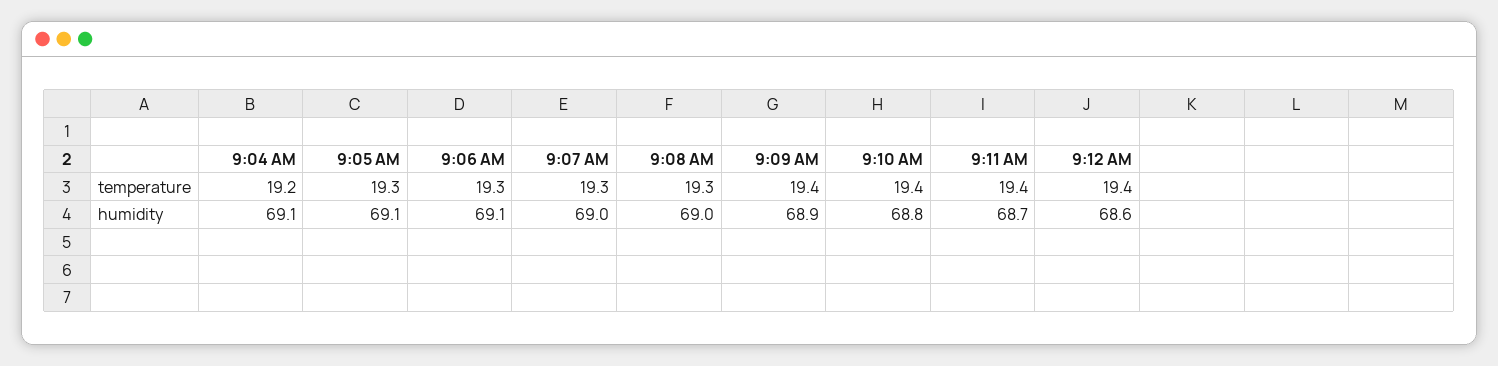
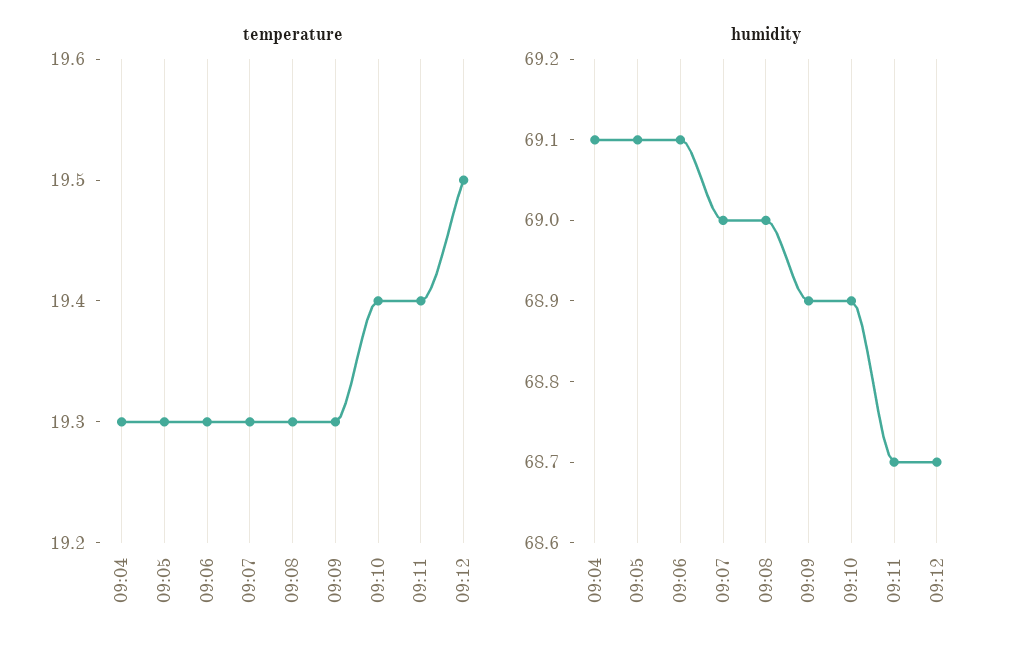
temperature, 9:04 AM: 19.2 -> 19.3
temperature, 9:09 AM: 19.4 -> 19.3
temperature, 9:12 AM: 19.4 -> 19.5
humidity, 9:10 AM: 68.8 -> 68.9
humidity, 9:12 AM: 68.6 -> 68.7

